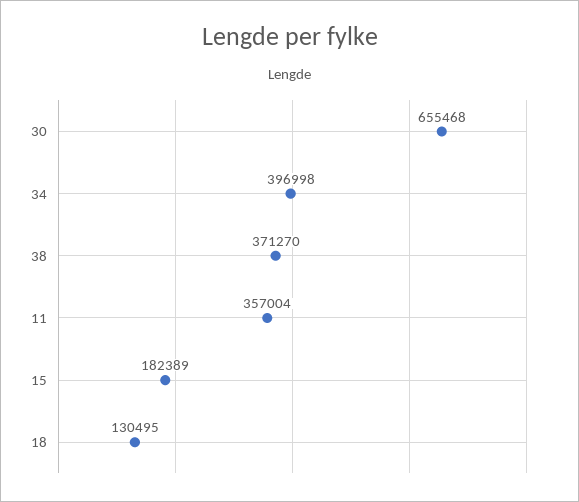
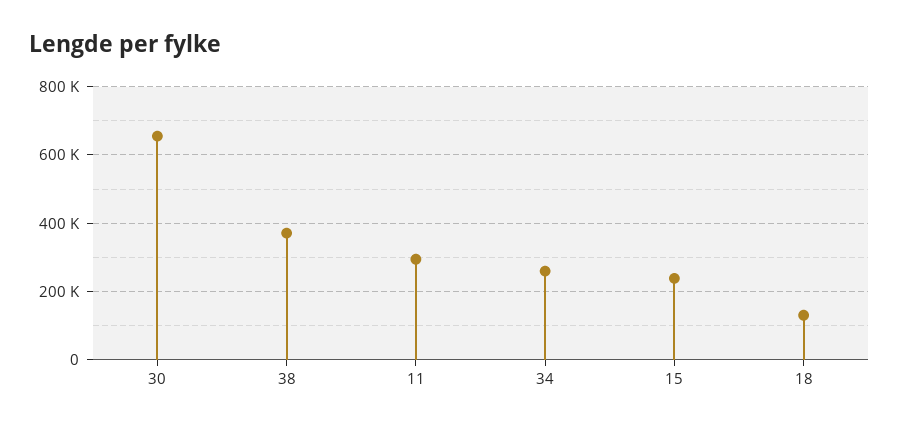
34: 396998 -> 260000
11: 357004 -> 300000
15: 182389 -> 240000

